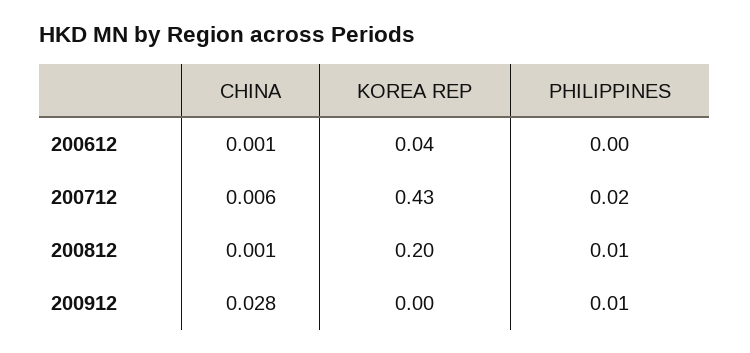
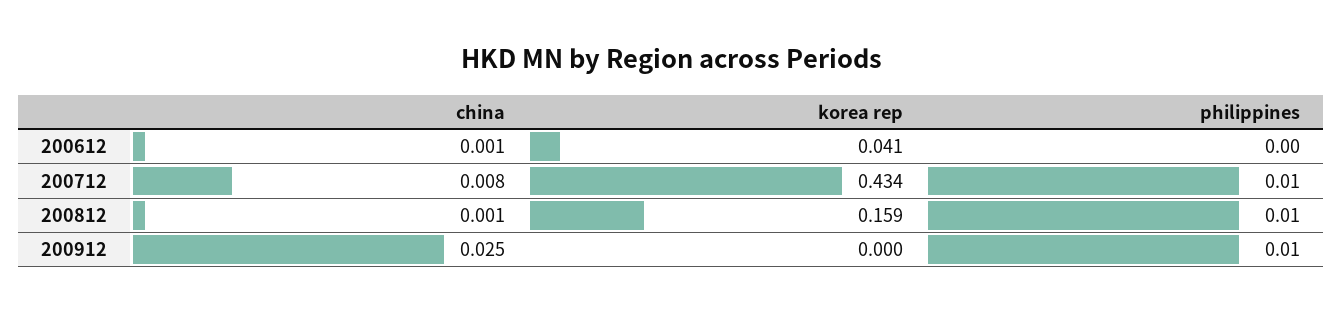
CHINA, 200712: 0.006 -> 0.008
PHILIPPINES, 200712: 0.02 -> 0.01
KOREA REP, 200812: 0.2 -> 0.159
CHINA, 200912: 0.028 -> 0.025

